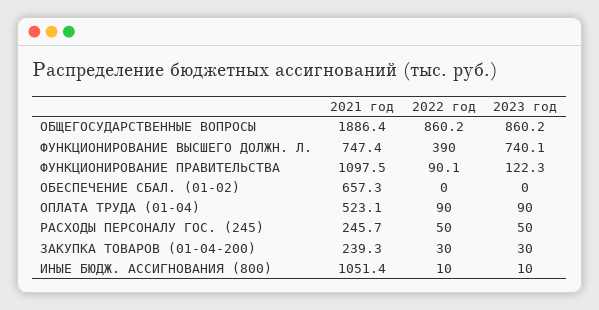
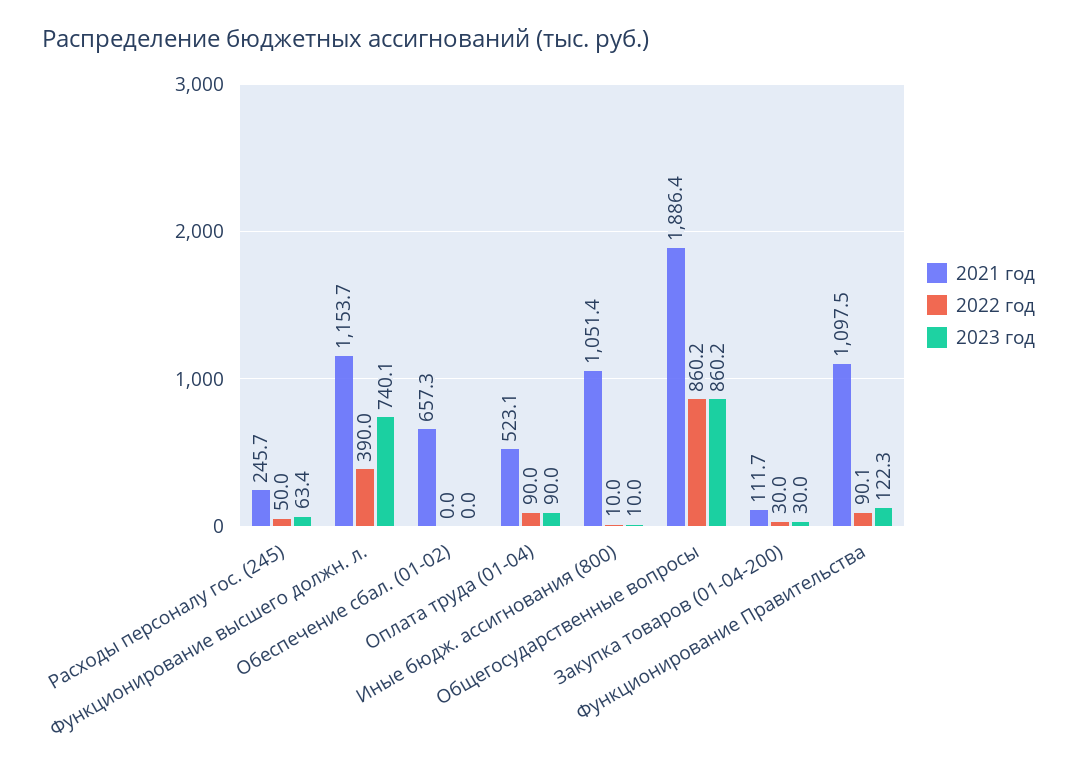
2021 год, ФУНКЦИОНИРОВАНИЕ ВЫСШЕГО ДОЛЖН. Л.: 747.4 -> 1153.7
2023 год, РАСХОДЫ ПЕРСОНАЛУ ГОС. (245): 50 -> 63.4
2021 год, ЗАКУПКА ТОВАРОВ (01-04-200): 239.3 -> 111.7

